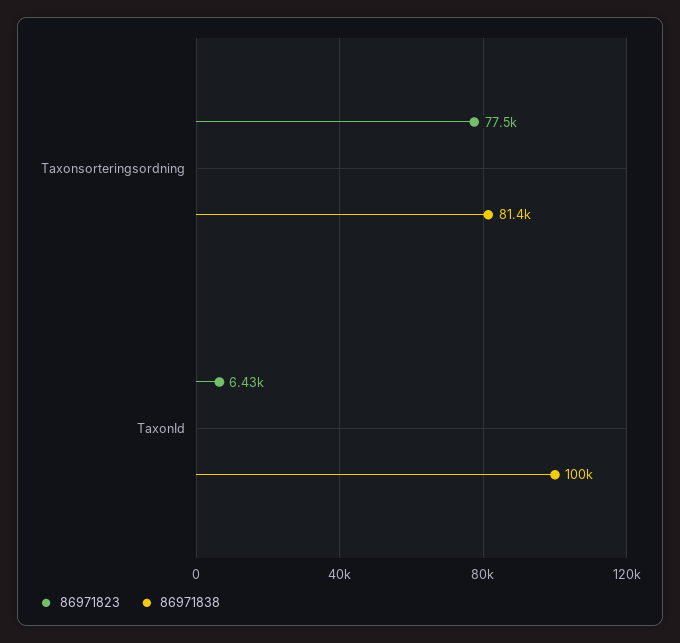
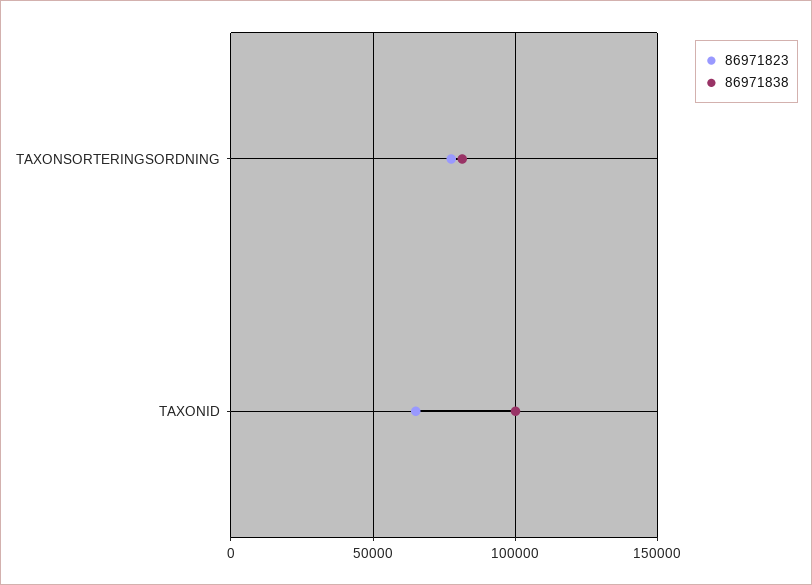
86971823, TaxonId: 6430 -> 65000

